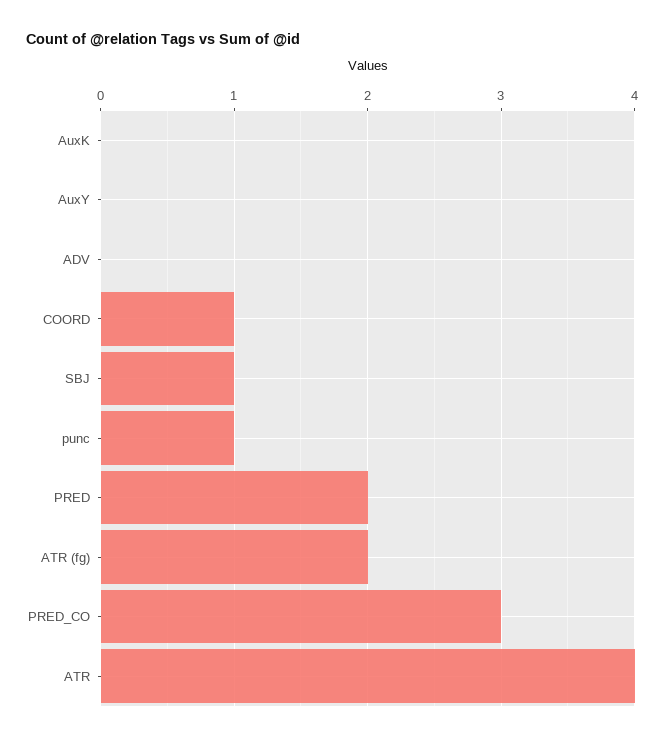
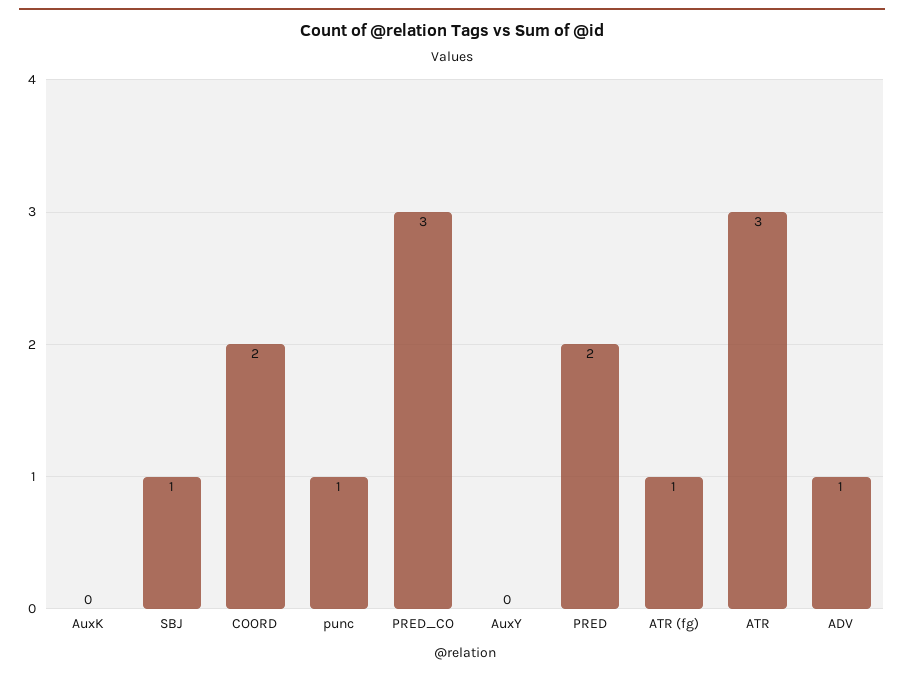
ADV: 0 -> 1
COORD: 1 -> 2
ATR (fg): 2 -> 1
ATR: 4 -> 3

